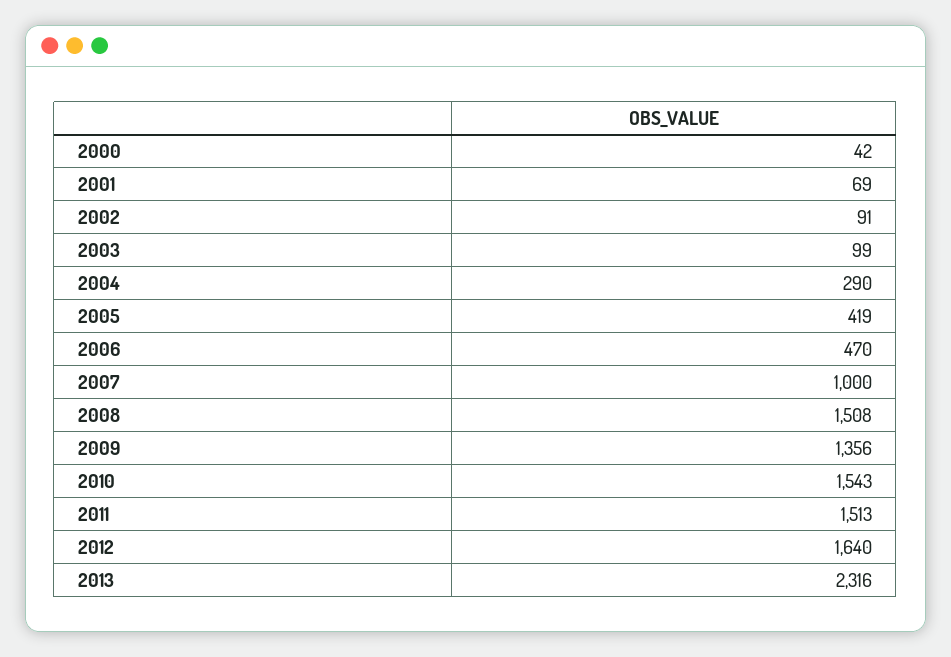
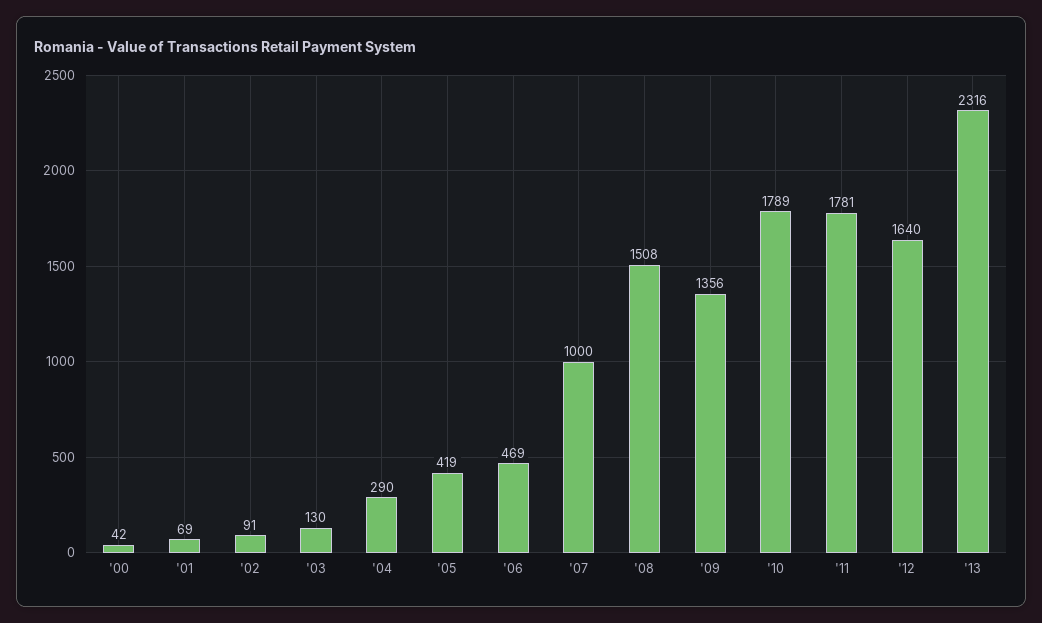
2003: 99 -> 130
2006: 470 -> 469
2010: 1543 -> 1789
2011: 1513 -> 1781

